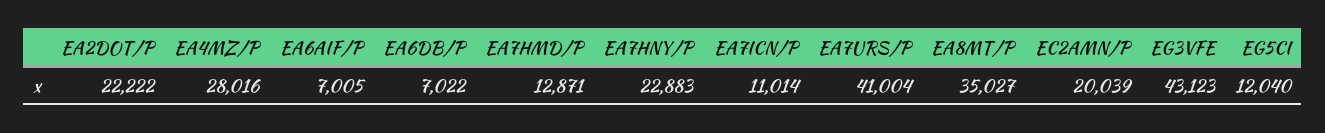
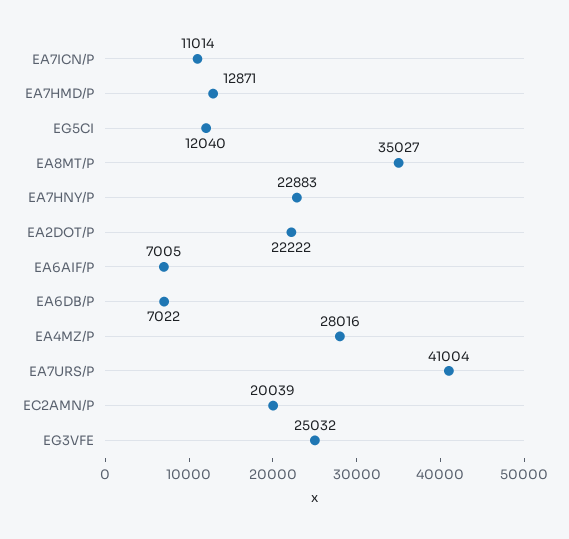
EG3VFE: 43123 -> 25032

